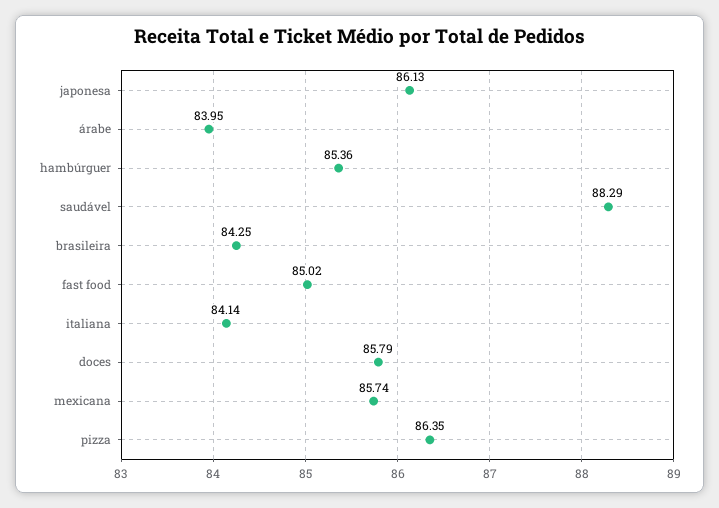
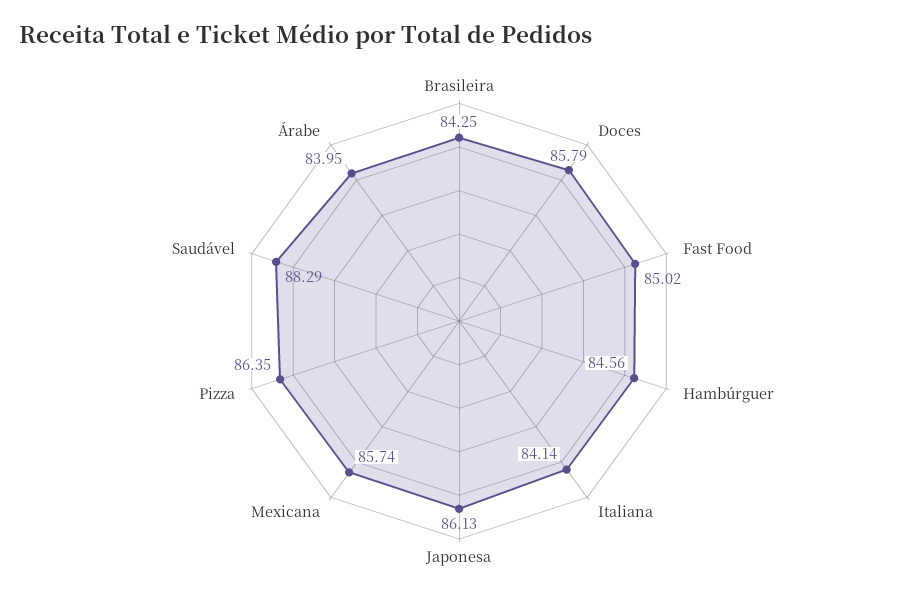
hambúrguer: 85.36 -> 84.56

